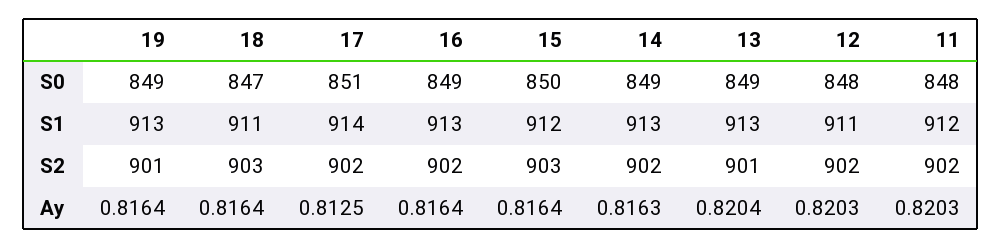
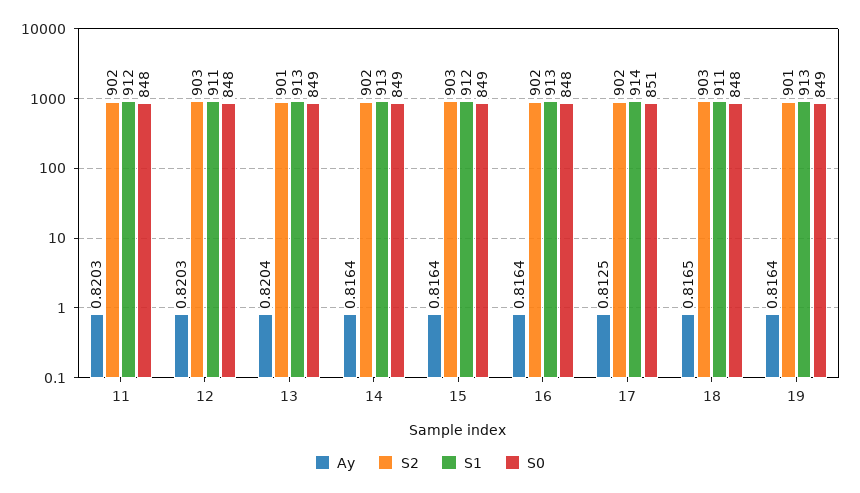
S0, 18: 847 -> 848
S0, 16: 849 -> 848
S0, 15: 850 -> 849
S2, 12: 902 -> 903
Ay, 18: 0.8164 -> 0.8165
Ay, 14: 0.8163 -> 0.8164

